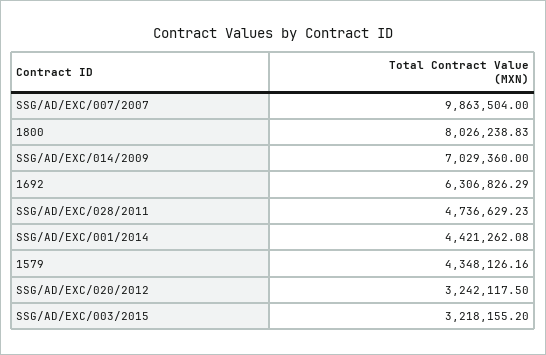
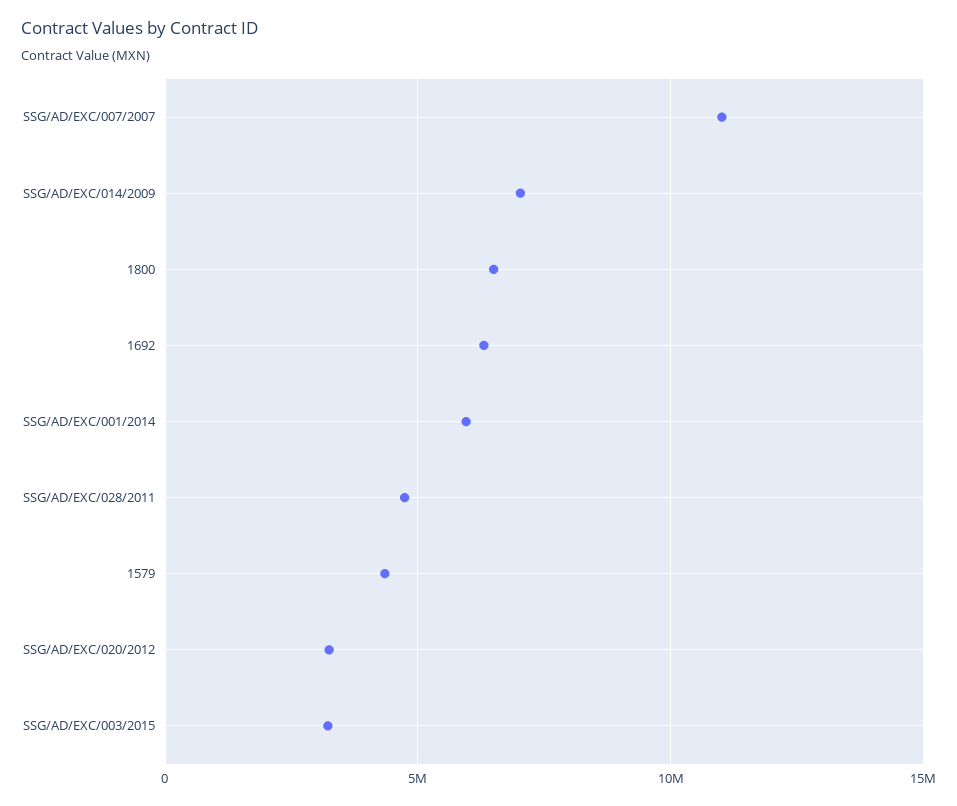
SSG/AD/EXC/007/2007: 9863504 -> 11000000
1800: 8026238.83 -> 6500000
SSG/AD/EXC/001/2014: 4421262.08 -> 6000000

